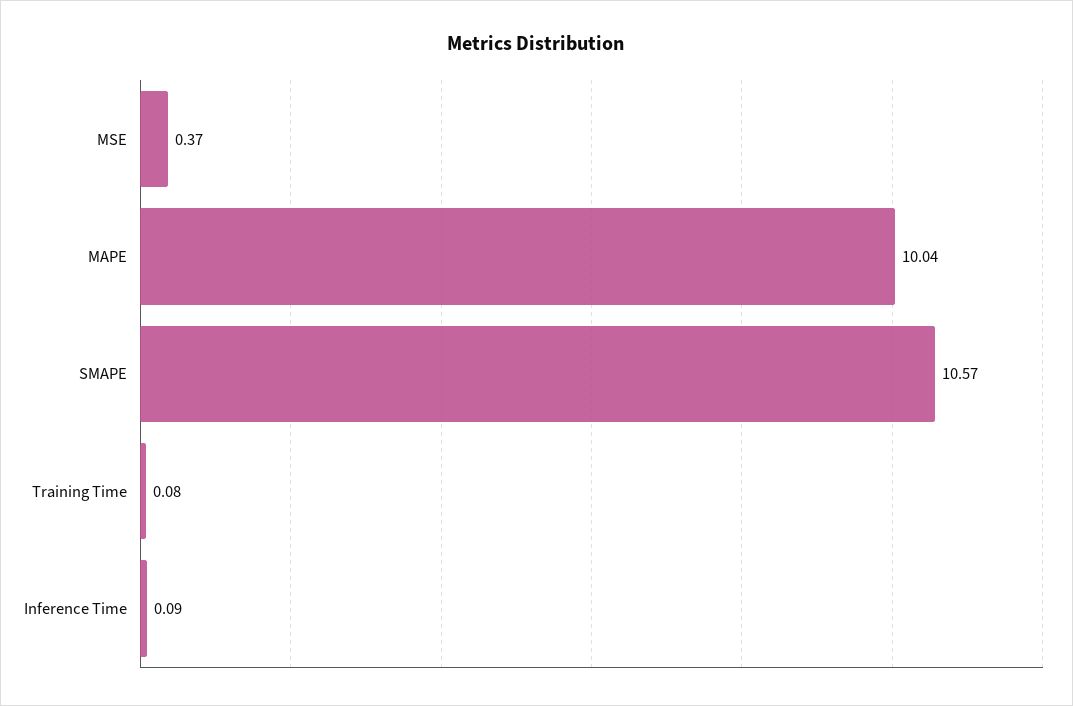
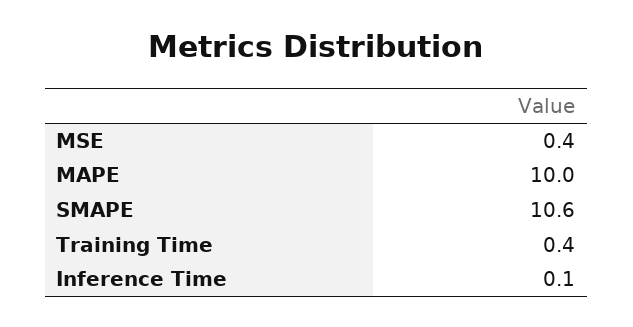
Training Time: 0.08 -> 0.4

